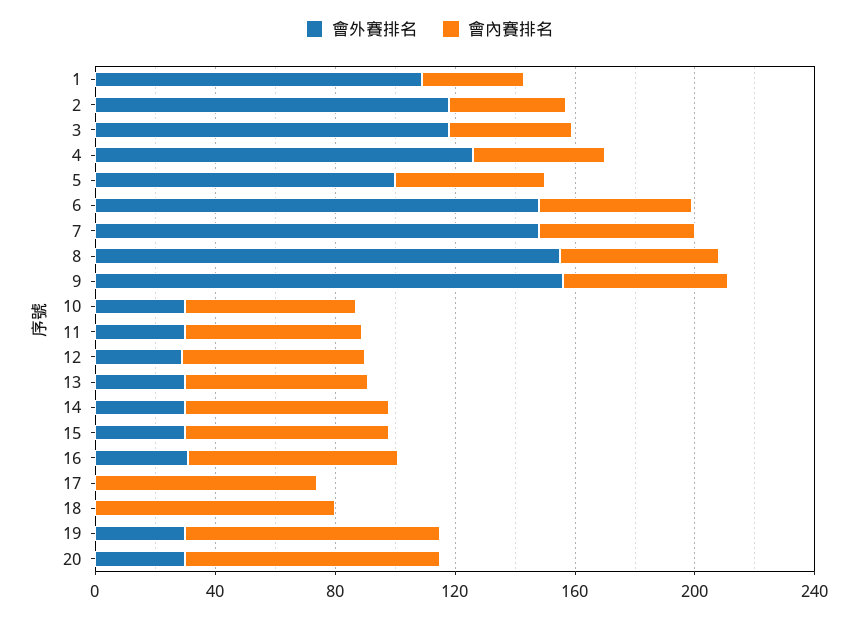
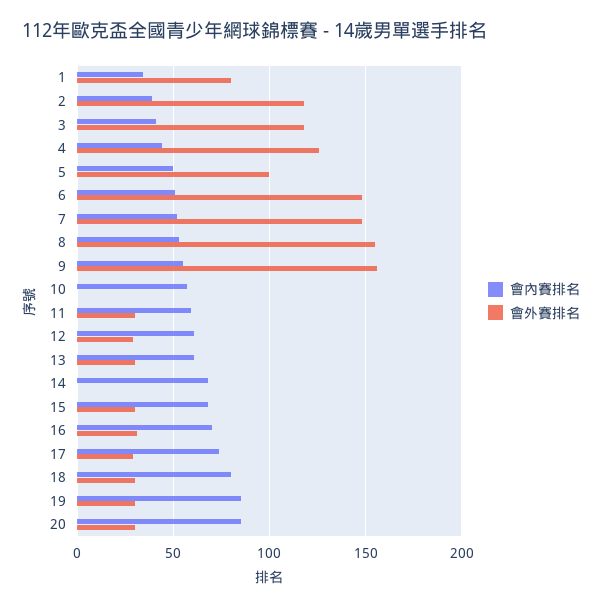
會外賽排名, 1: 110 -> 80
會外賽排名, 10: 30 -> 0
會外賽排名, 14: 30 -> 0
會外賽排名, 17: 0 -> 30
會外賽排名, 18: 0 -> 30

